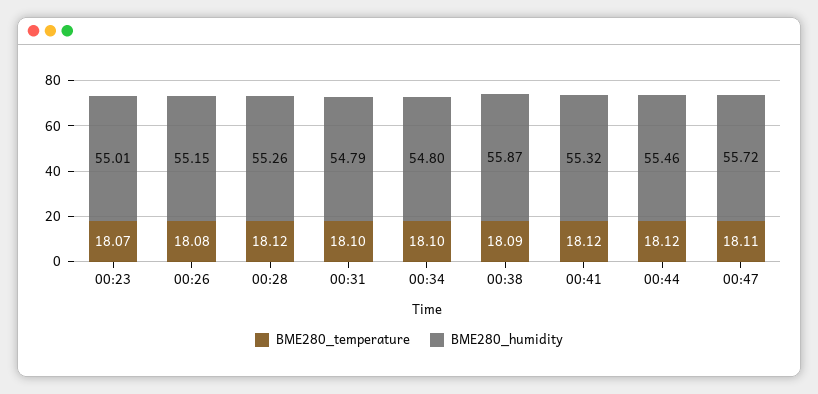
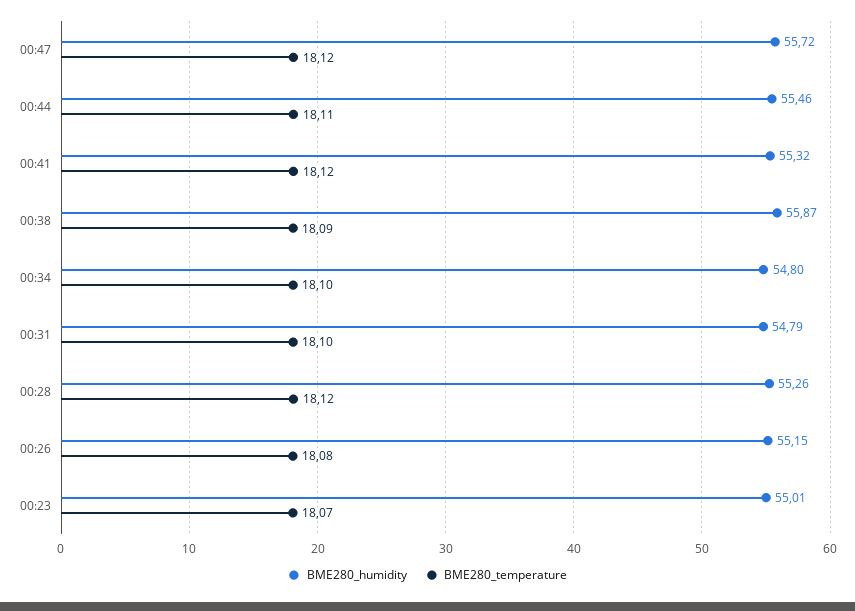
BME280_temperature, 00:44: 18.12 -> 18.11
BME280_temperature, 00:47: 18.11 -> 18.12

